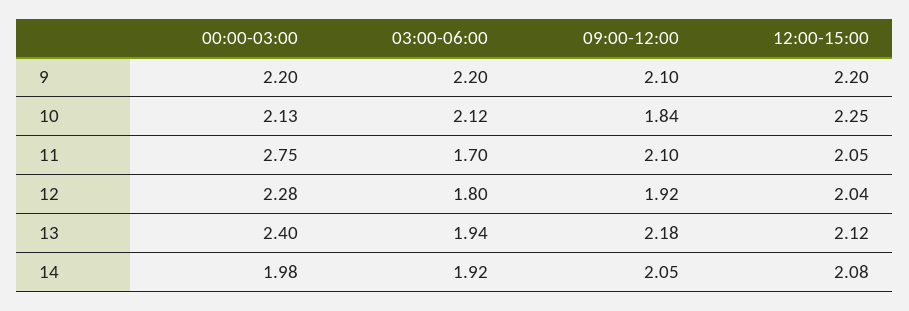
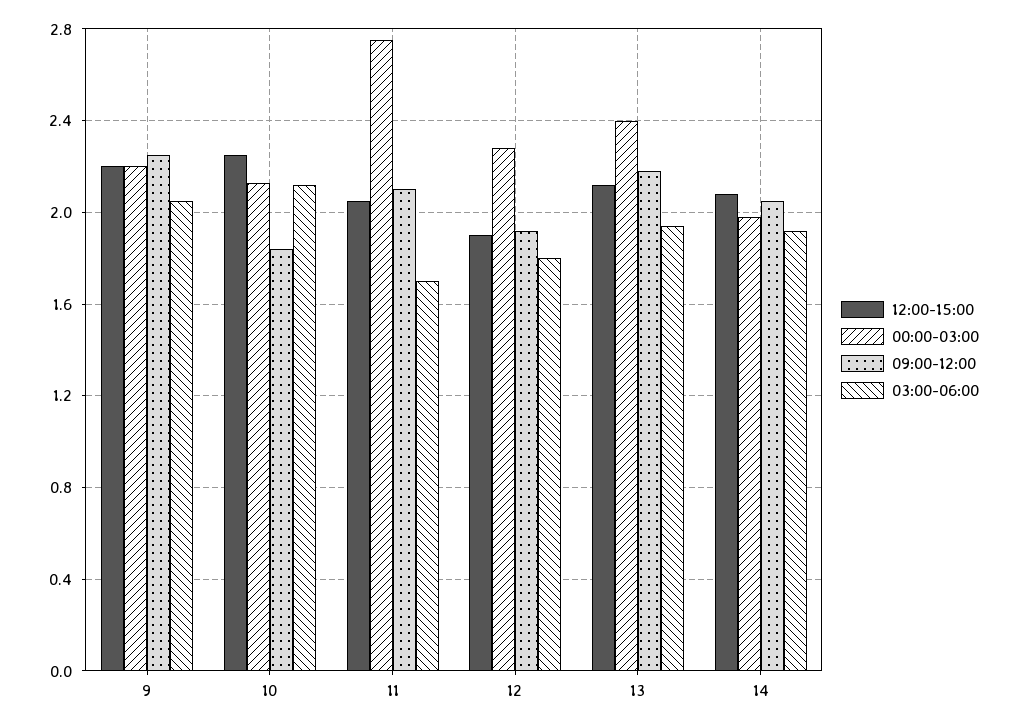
03:00-06:00, 9: 2.2 -> 2.05
09:00-12:00, 9: 2.1 -> 2.25
12:00-15:00, 12: 2.04 -> 1.9

